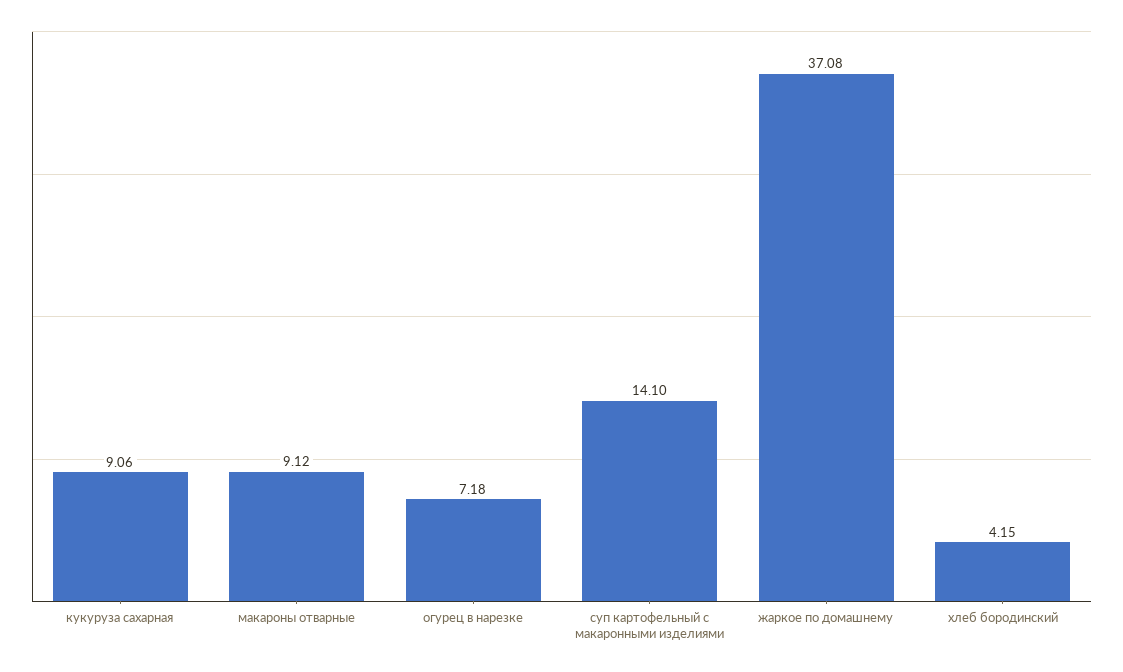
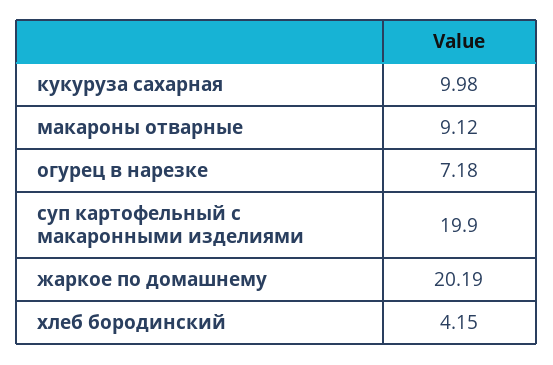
кукуруза сахарная: 9.06 -> 9.98
суп картофельный с макаронными изделиями: 14.1 -> 19.9
жаркое по домашнему: 37.08 -> 20.19

